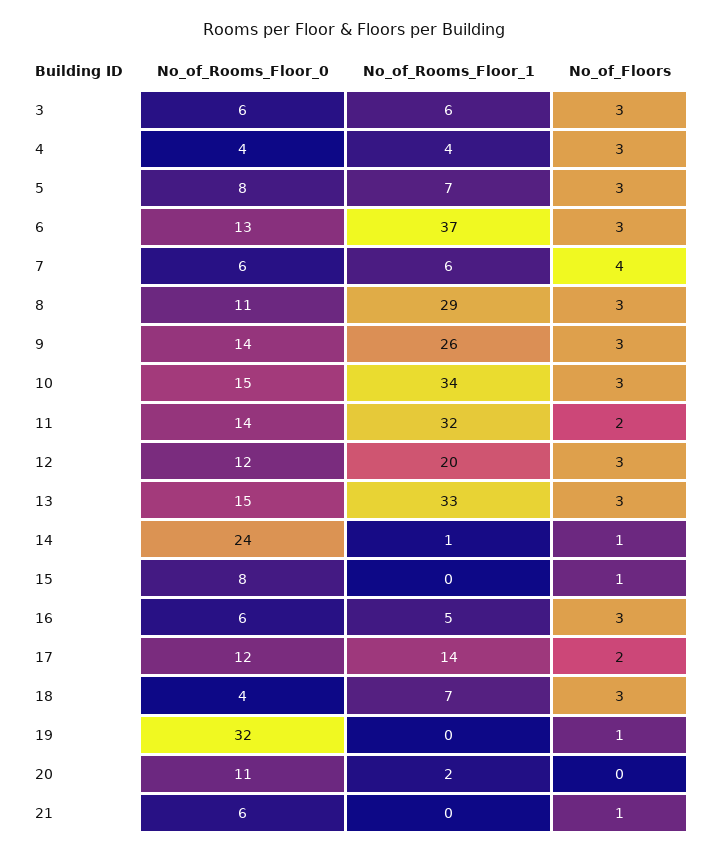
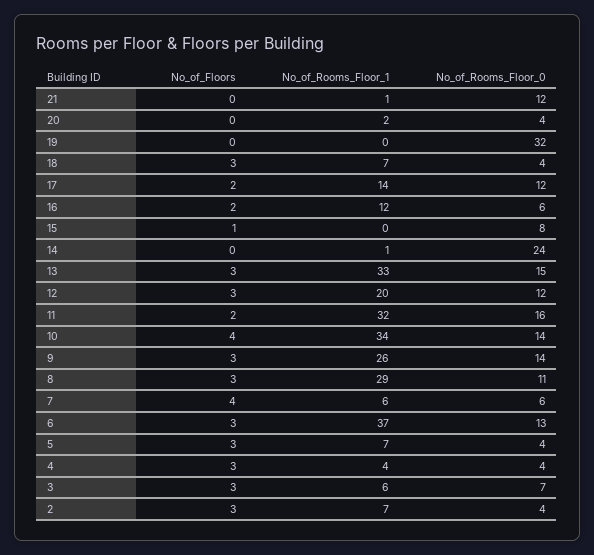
No_of_Rooms_Floor_0, 3: 6 -> 7
No_of_Rooms_Floor_0, 5: 8 -> 4
No_of_Rooms_Floor_0, 10: 15 -> 14
No_of_Floors, 10: 3 -> 4
No_of_Rooms_Floor_0, 11: 14 -> 16
No_of_Floors, 14: 1 -> 0
No_of_Rooms_Floor_1, 16: 5 -> 12
No_of_Floors, 16: 3 -> 2
No_of_Floors, 19: 1 -> 0
No_of_Rooms_Floor_0, 20: 11 -> 4
No_of_Rooms_Floor_0, 21: 6 -> 12
No_of_Rooms_Floor_1, 21: 0 -> 1
No_of_Floors, 21: 1 -> 0
No_of_Floors, 2: none -> 3
No_of_Rooms_Floor_1, 2: none -> 7
No_of_Rooms_Floor_0, 2: none -> 4

